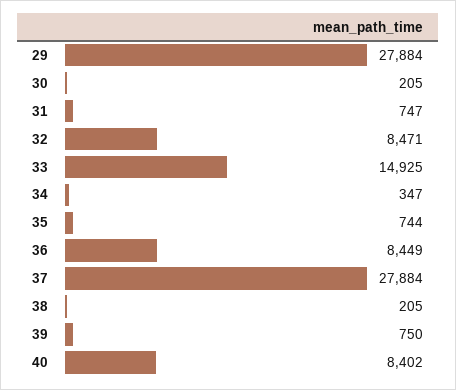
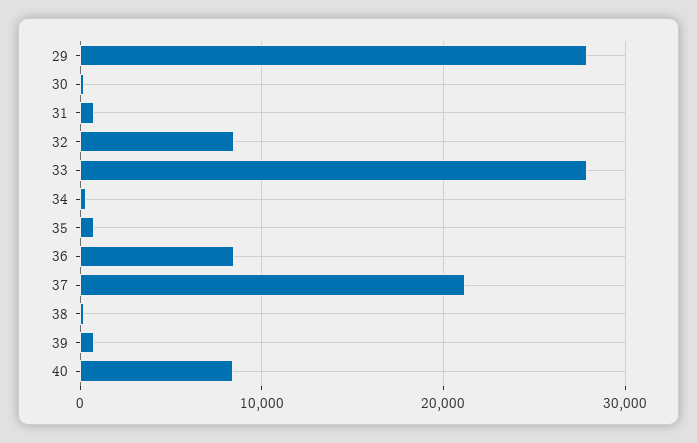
33: 14925 -> 28000
37: 27884 -> 21000

